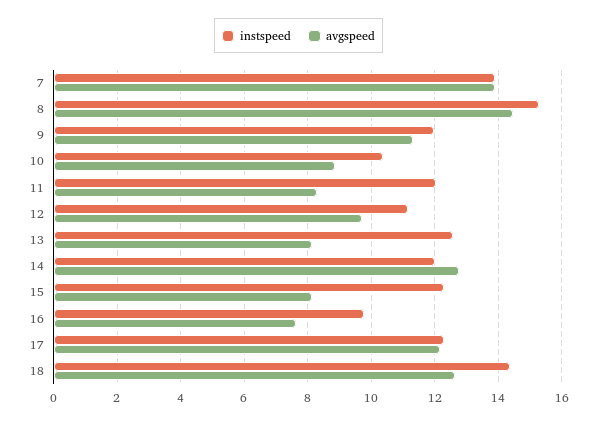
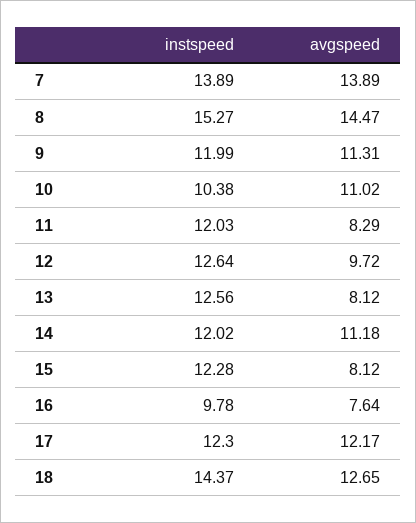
avgspeed, 10: 8.8 -> 11.02
instspeed, 12: 11.2 -> 12.64
avgspeed, 14: 12.8 -> 11.18

